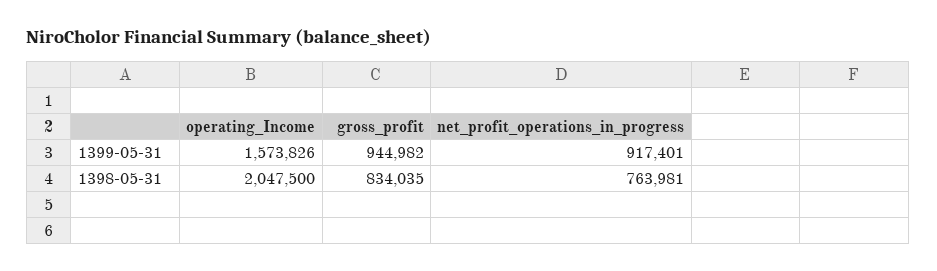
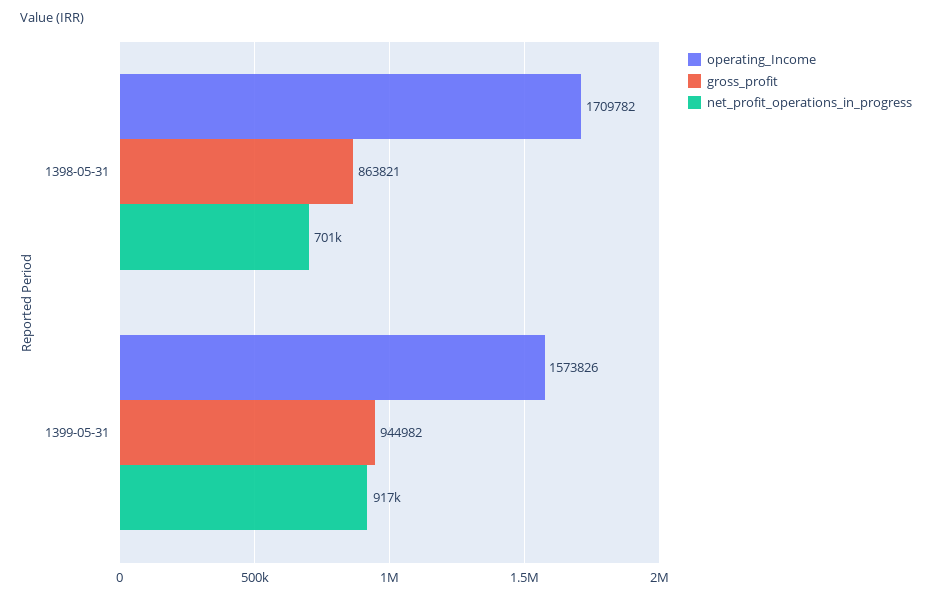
operating_Income, 1398-05-31: 2047500 -> 1709782
gross_profit, 1398-05-31: 834035 -> 863821
net_profit_operations_in_progress, 1398-05-31: 763981 -> 701000

